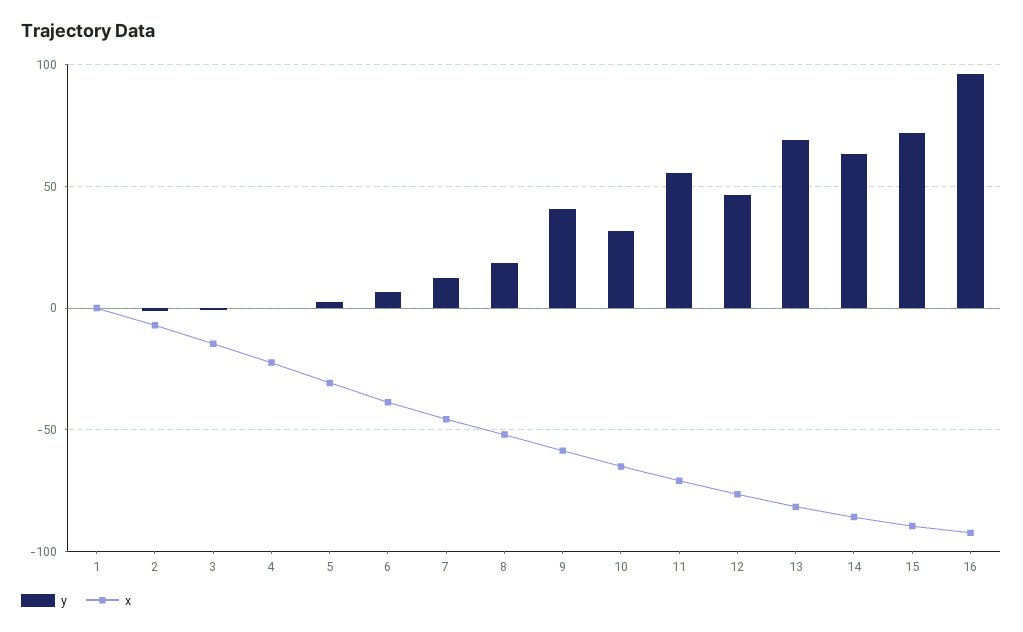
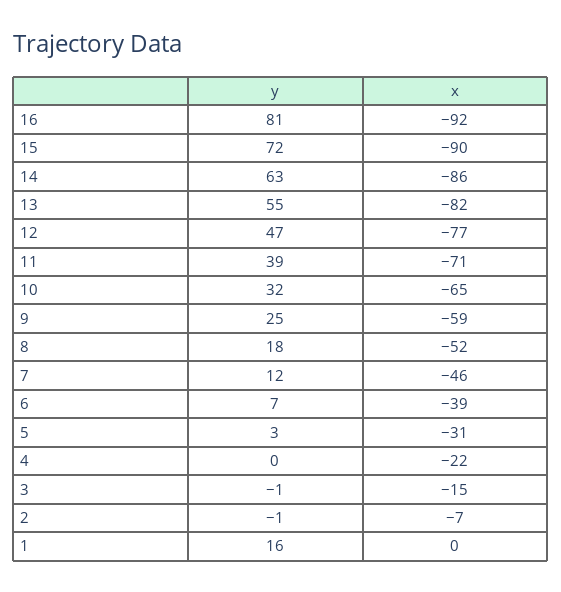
y, 1: 0 -> 16
y, 9: 40 -> 25
y, 11: 55 -> 39
y, 13: 70 -> 55
y, 16: 95 -> 81

